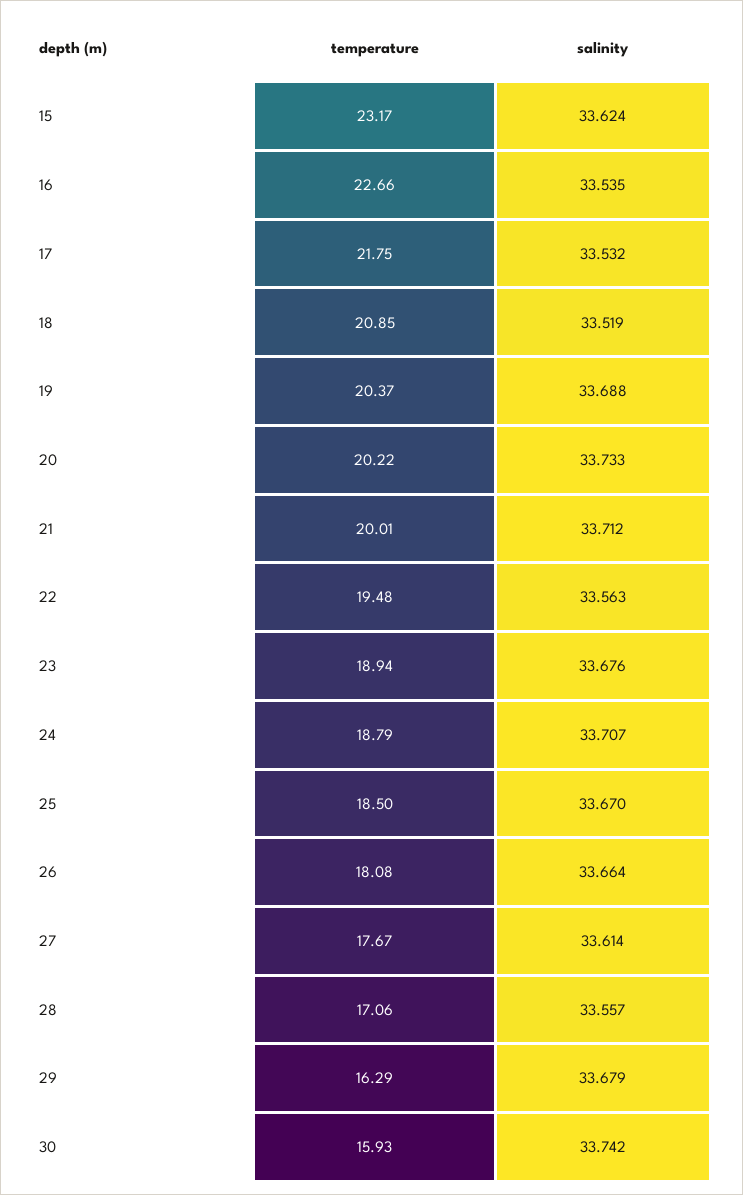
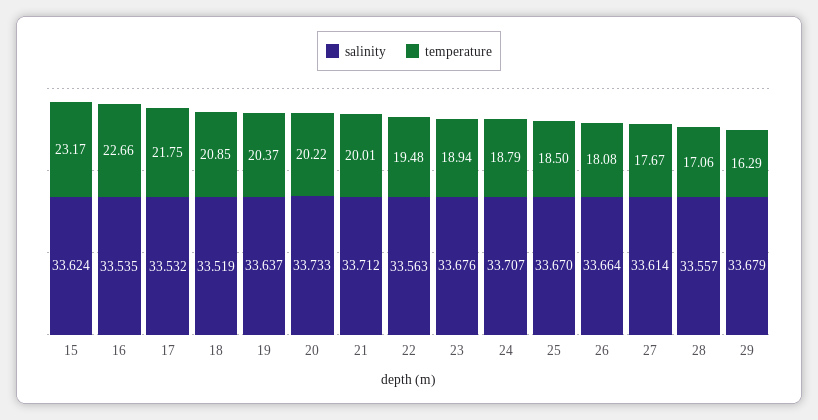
salinity, 19: 33.688 -> 33.637
temperature, 30: 15.93 -> none
salinity, 30: 33.742 -> none

